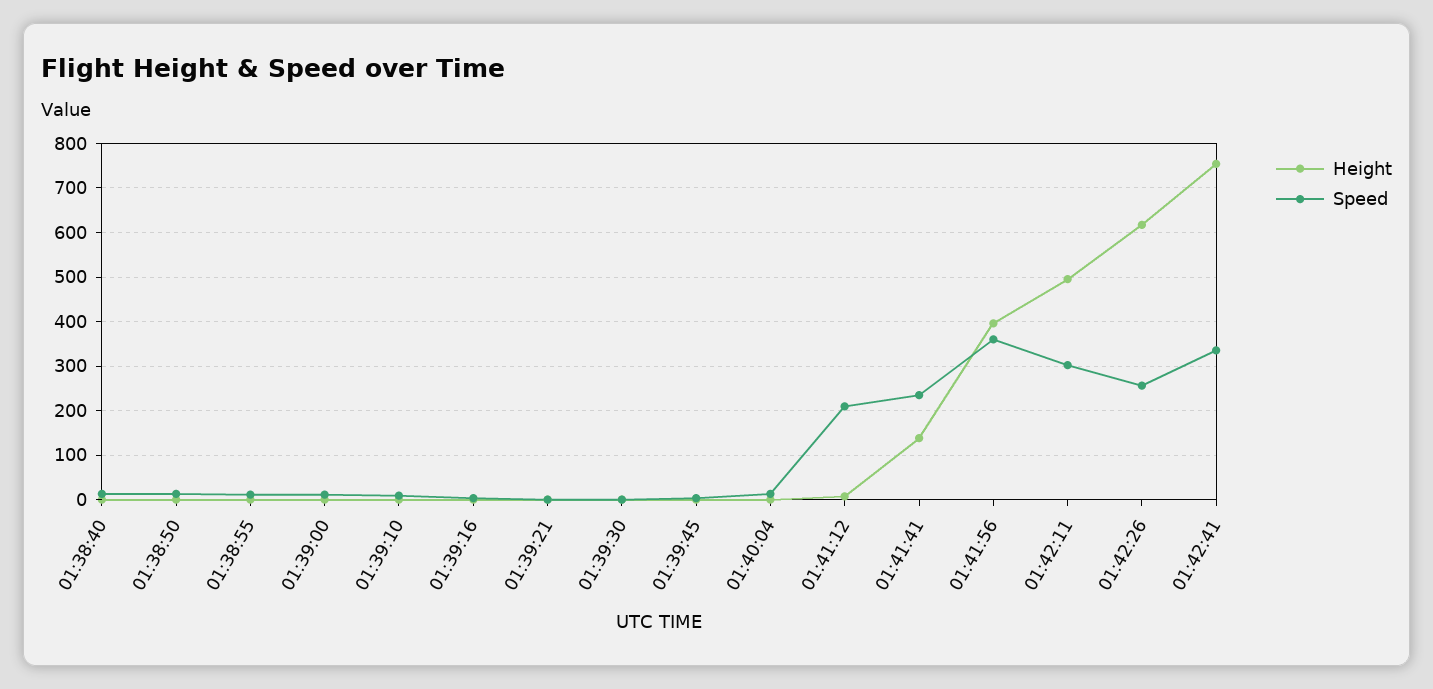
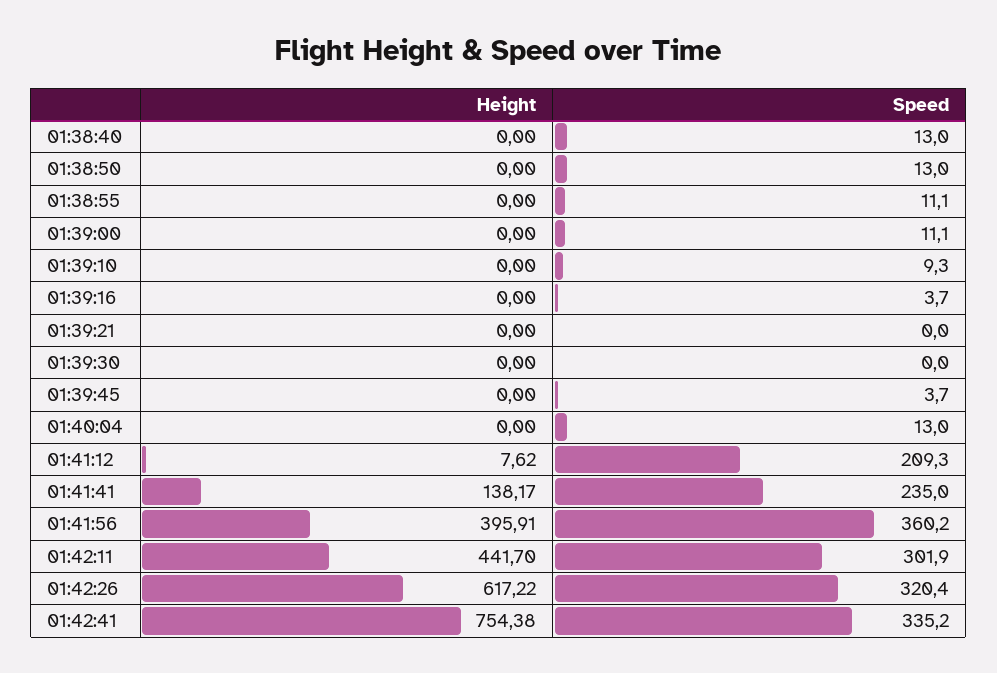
Height, 01:42:11: 500 -> 441.7
Speed, 01:42:26: 260 -> 320.4

